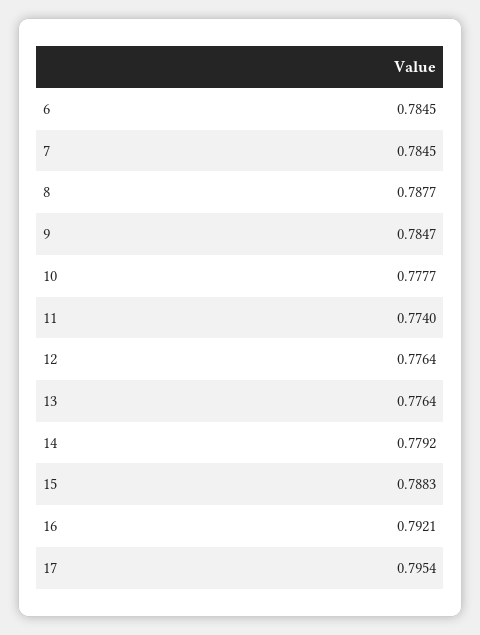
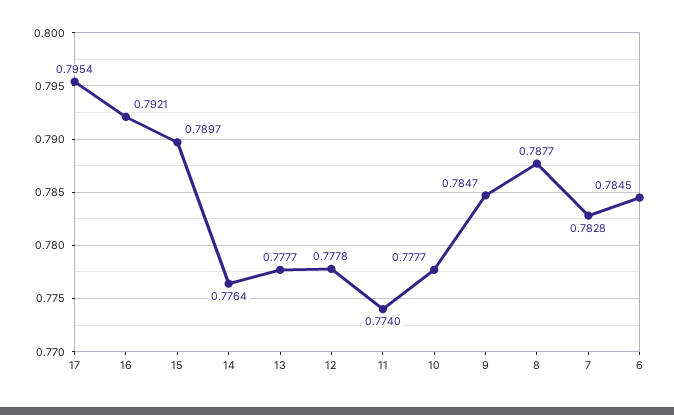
7: 0.7845 -> 0.7828
12: 0.7764 -> 0.7778
13: 0.7764 -> 0.7777
14: 0.7792 -> 0.7764
15: 0.7883 -> 0.7897

